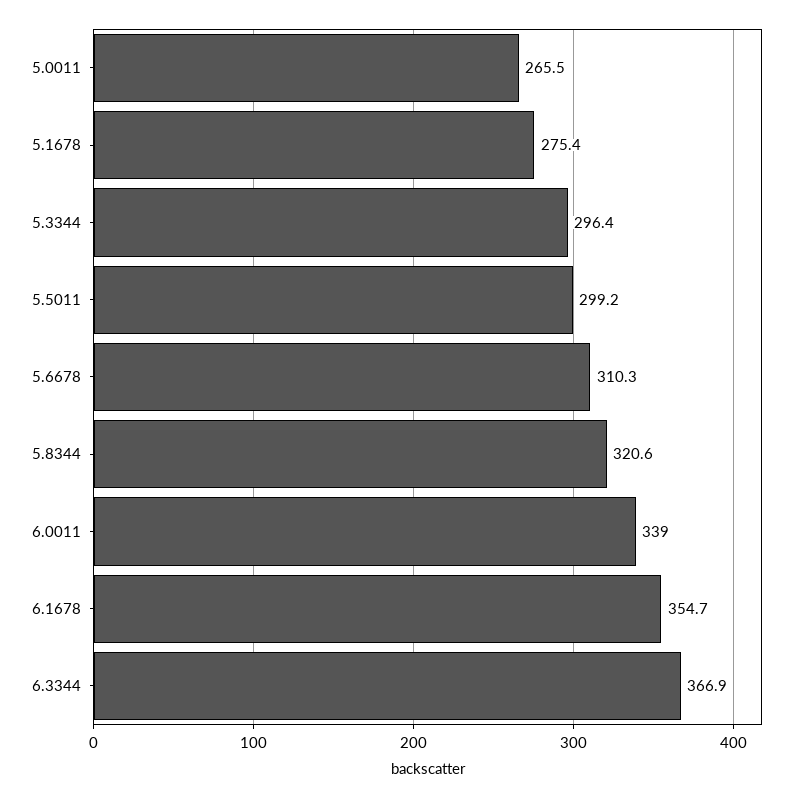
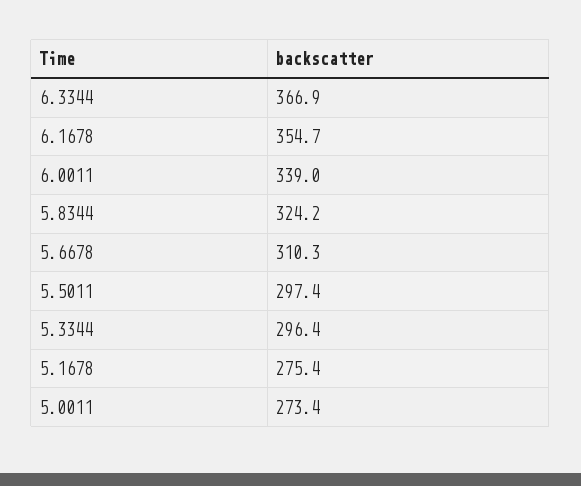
5.0011: 265.5 -> 273.4
5.5011: 299.2 -> 297.4
5.8344: 320.6 -> 324.2

